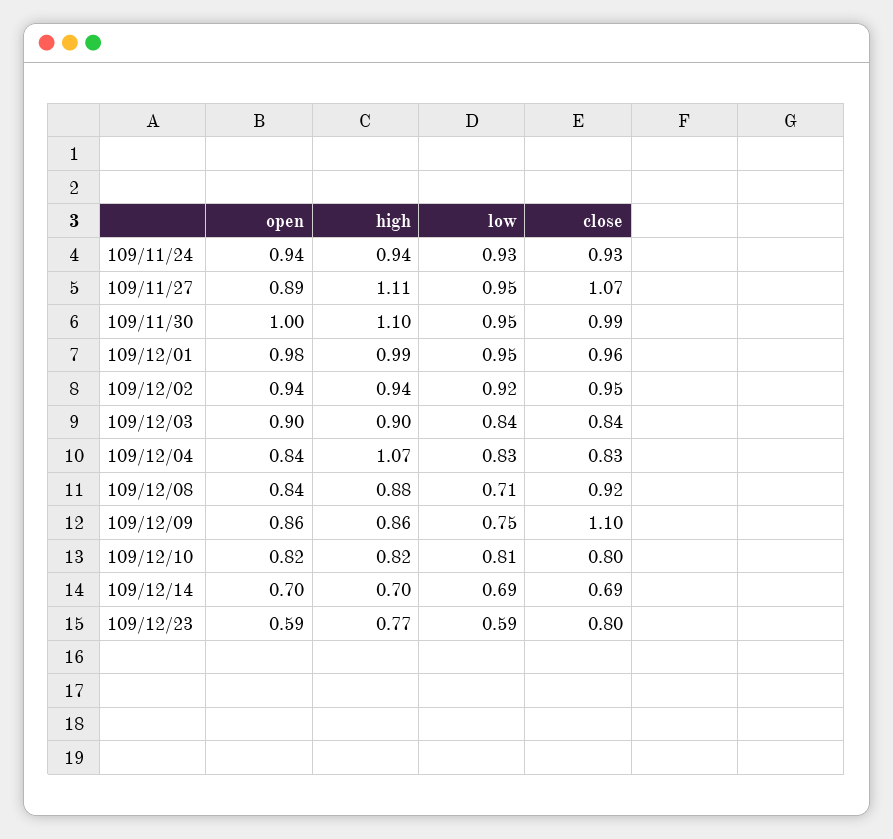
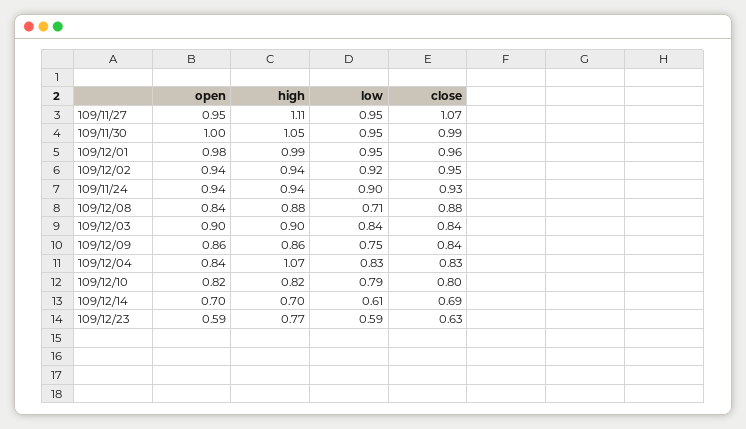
low, 109/11/24: 0.93 -> 0.9
open, 109/11/27: 0.89 -> 0.95
high, 109/11/30: 1.1 -> 1.05
close, 109/12/08: 0.92 -> 0.88
close, 109/12/09: 1.1 -> 0.84
low, 109/12/10: 0.81 -> 0.79
low, 109/12/14: 0.69 -> 0.61
close, 109/12/23: 0.8 -> 0.63

